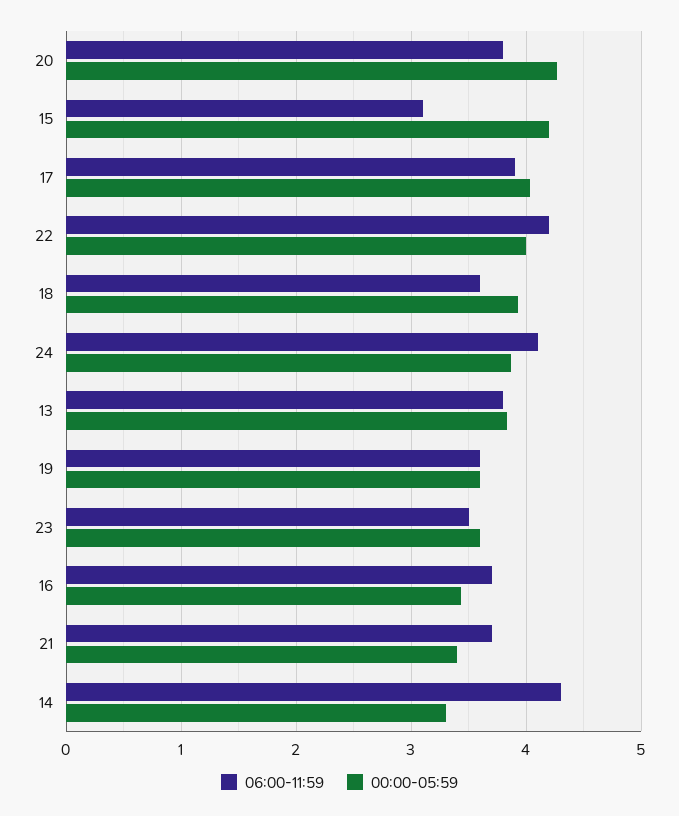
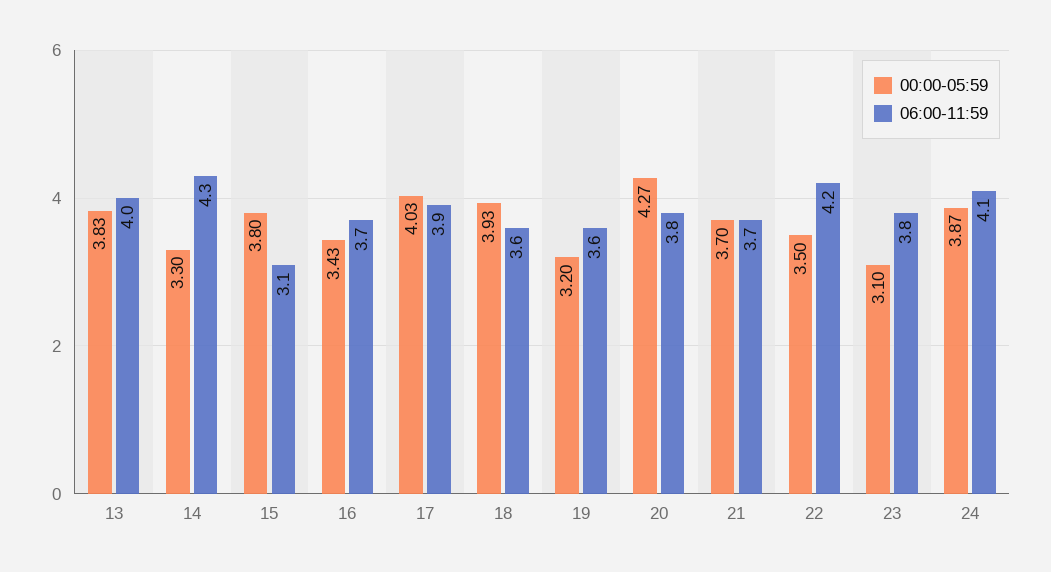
00:00-05:59, 15: 4.2 -> 3.8
00:00-05:59, 22: 4 -> 3.5
06:00-11:59, 13: 3.8 -> 4
00:00-05:59, 19: 3.6 -> 3.2
06:00-11:59, 23: 3.5 -> 3.8
00:00-05:59, 23: 3.6 -> 3.1
00:00-05:59, 21: 3.4 -> 3.7

